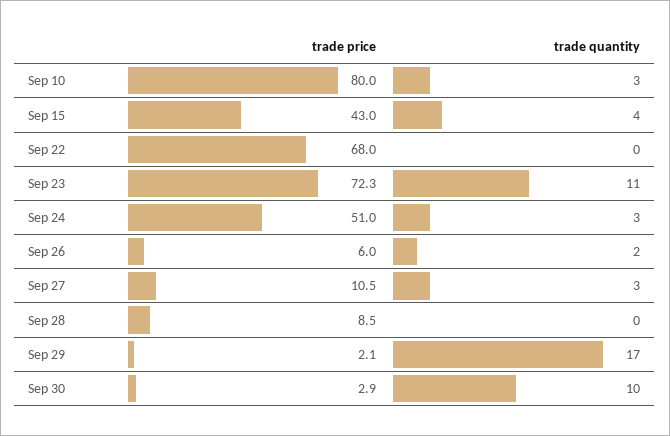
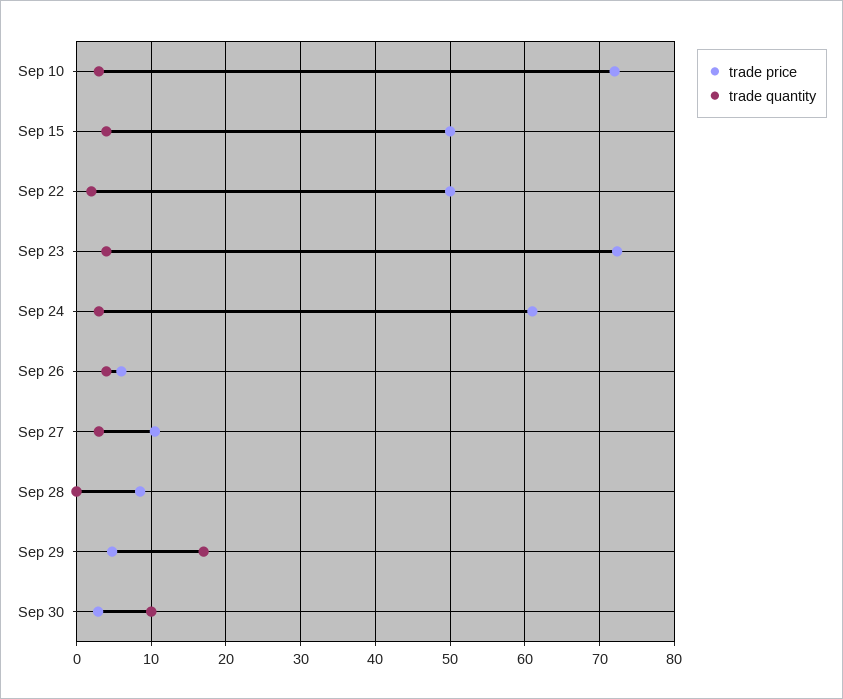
trade price, Sep 10: 80 -> 72
trade price, Sep 15: 43 -> 50
trade price, Sep 22: 68 -> 50
trade quantity, Sep 22: 0 -> 2
trade quantity, Sep 23: 11 -> 4
trade price, Sep 24: 51 -> 61
trade quantity, Sep 26: 2 -> 4
trade price, Sep 29: 2.1 -> 5

